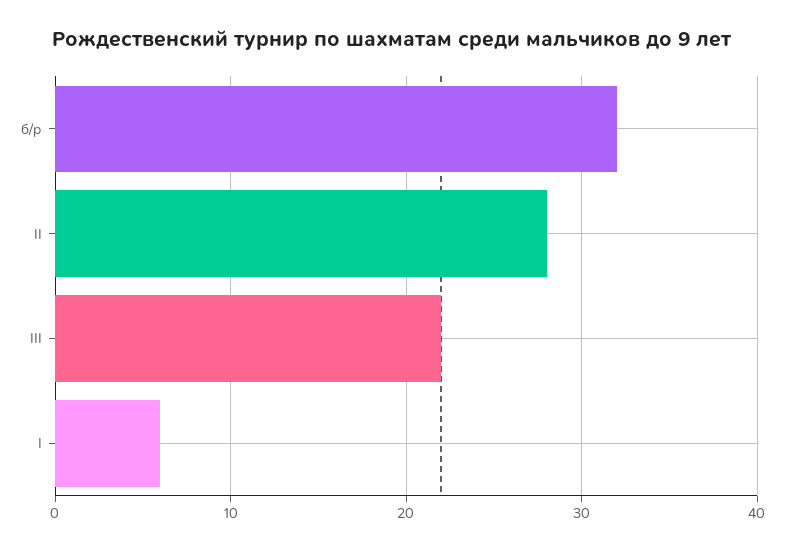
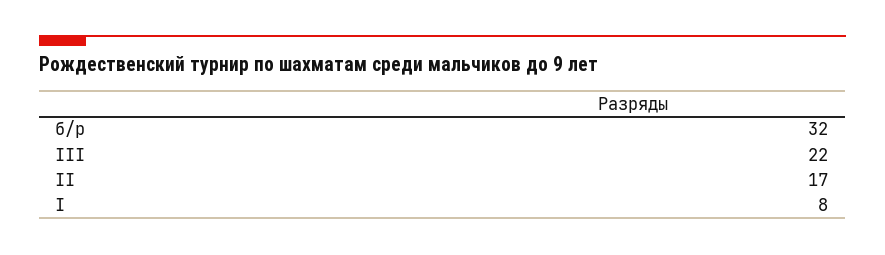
II: 28 -> 17
I: 6 -> 8

